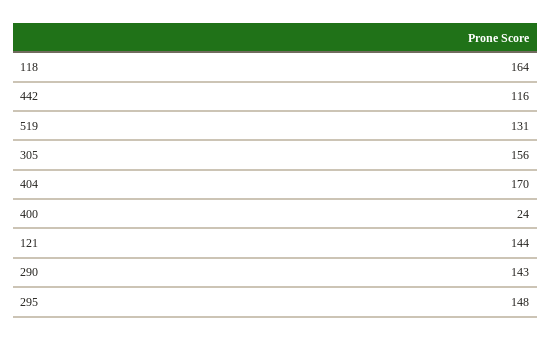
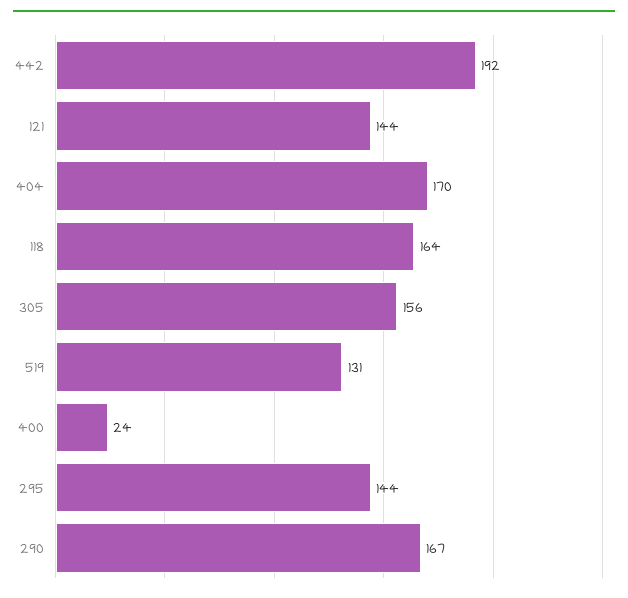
442: 116 -> 192
290: 143 -> 167
295: 148 -> 144

